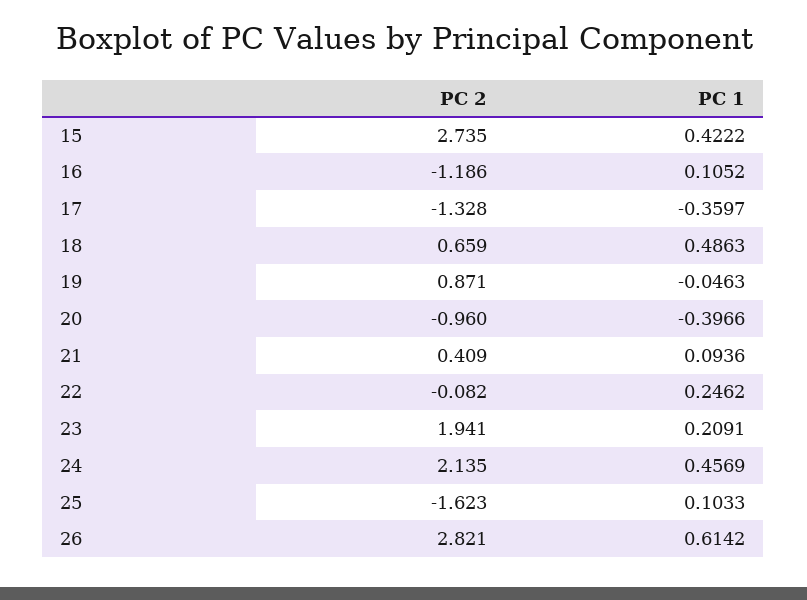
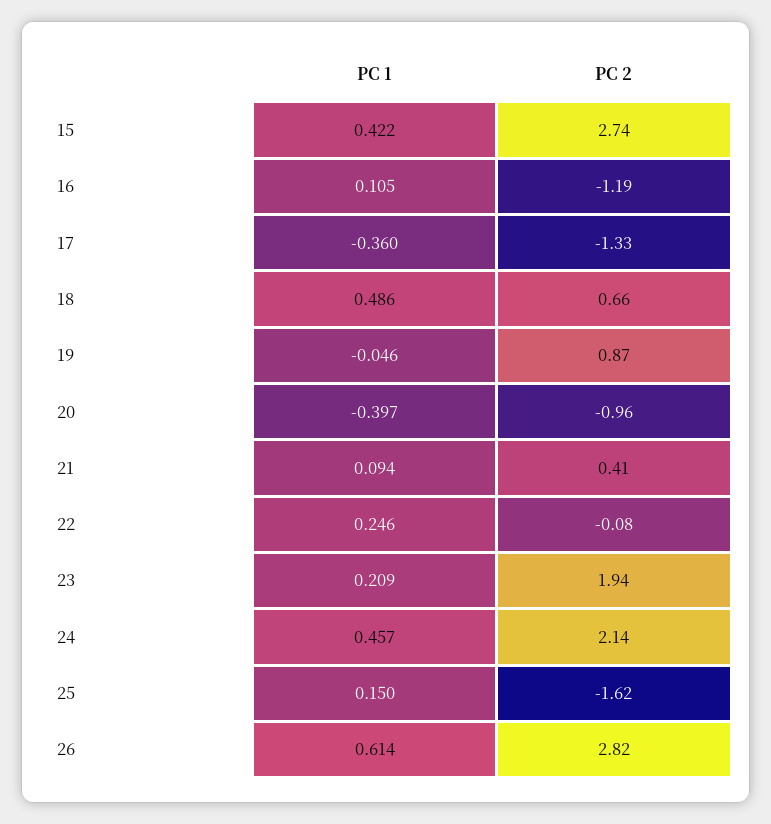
PC 1, 25: 0.1033 -> 0.15

